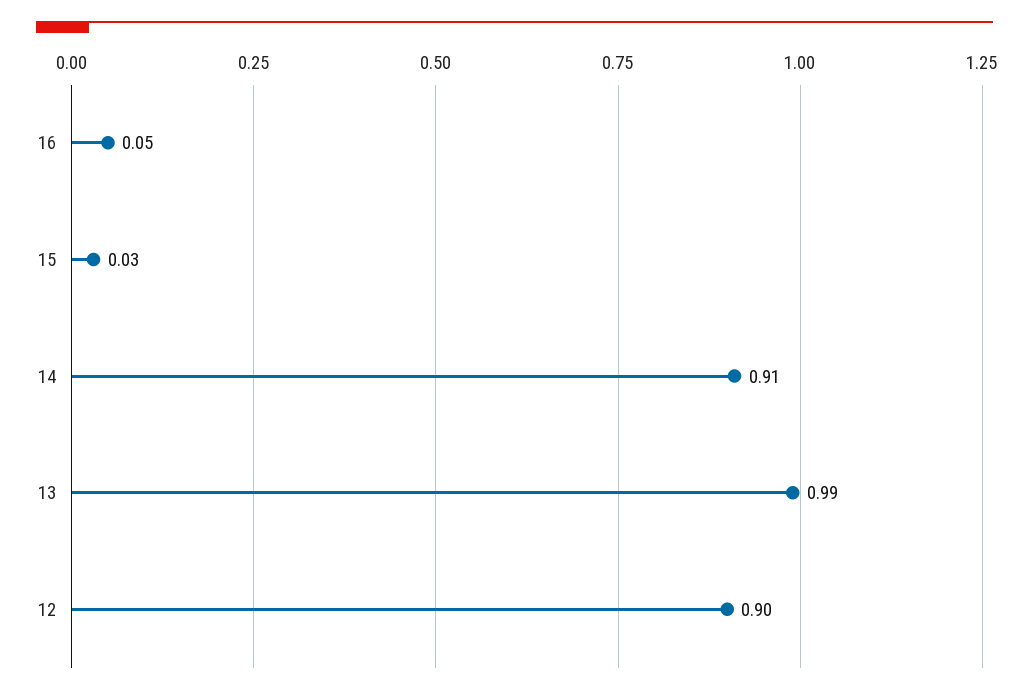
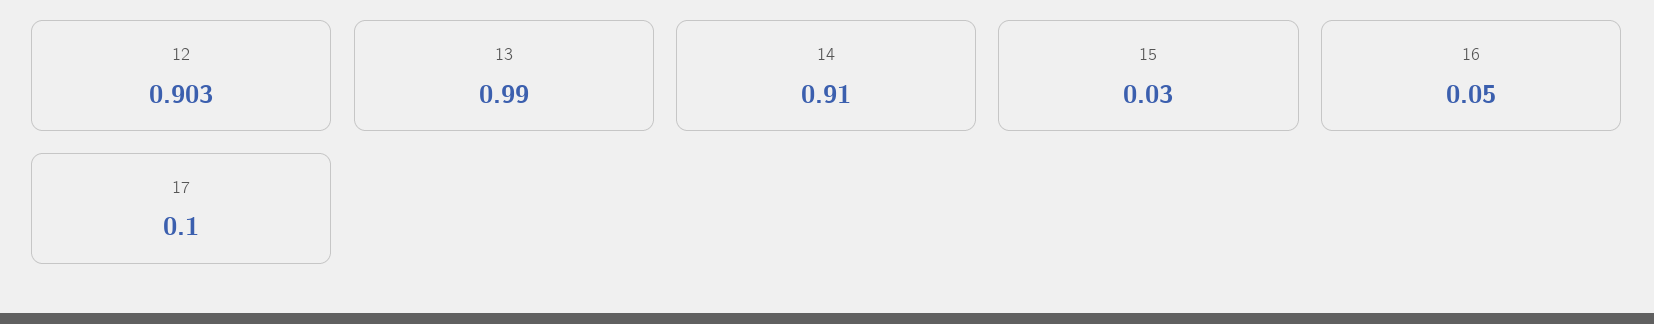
17: none -> 0.1

